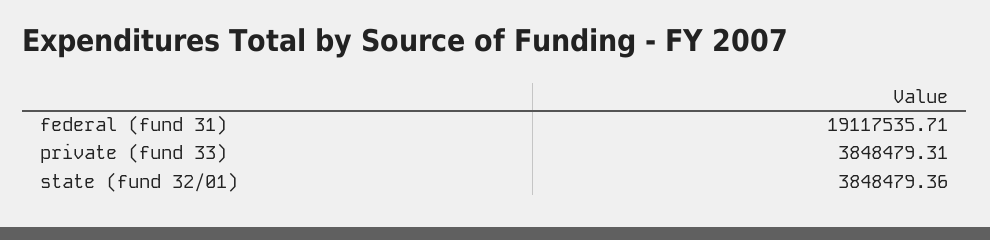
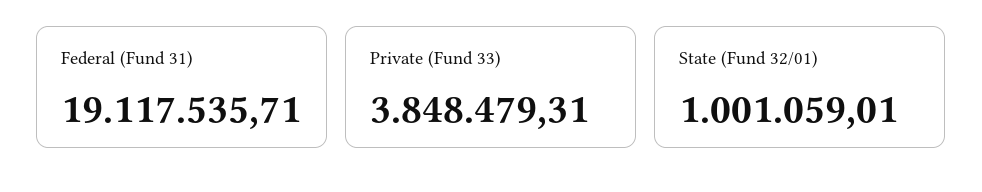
state (fund 32/01): 3848479.36 -> 1001059.01

